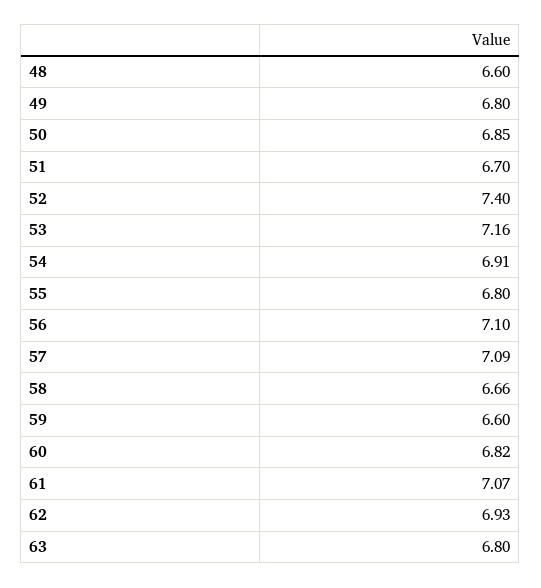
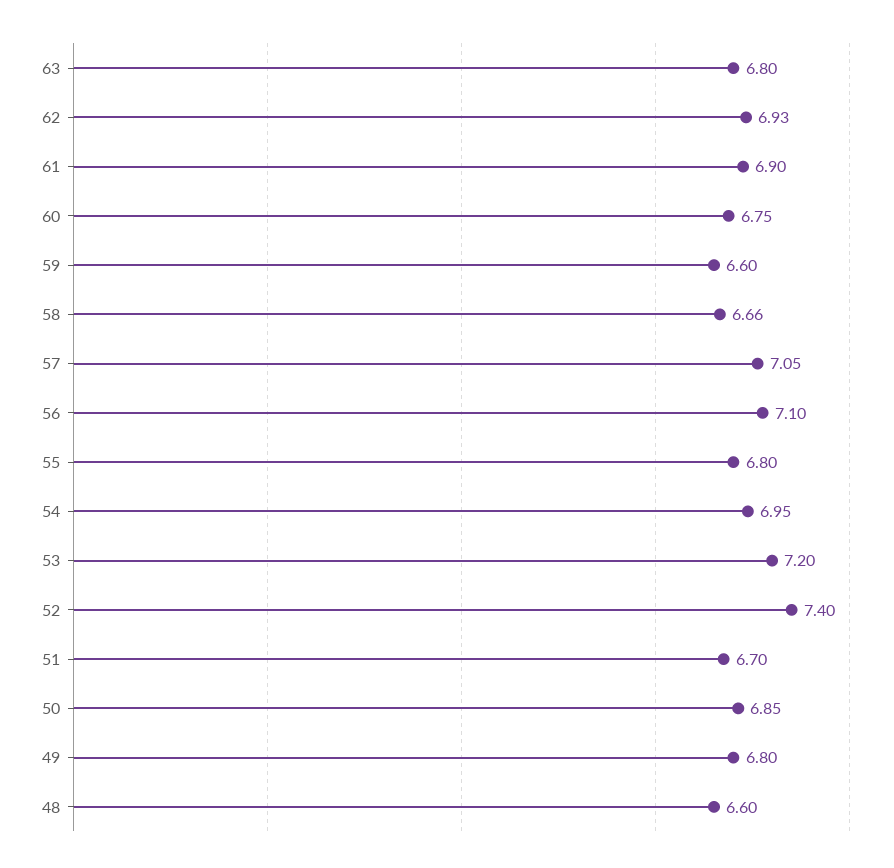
53: 7.16 -> 7.2
54: 6.91 -> 6.95
57: 7.09 -> 7.05
60: 6.82 -> 6.75
61: 7.07 -> 6.9

